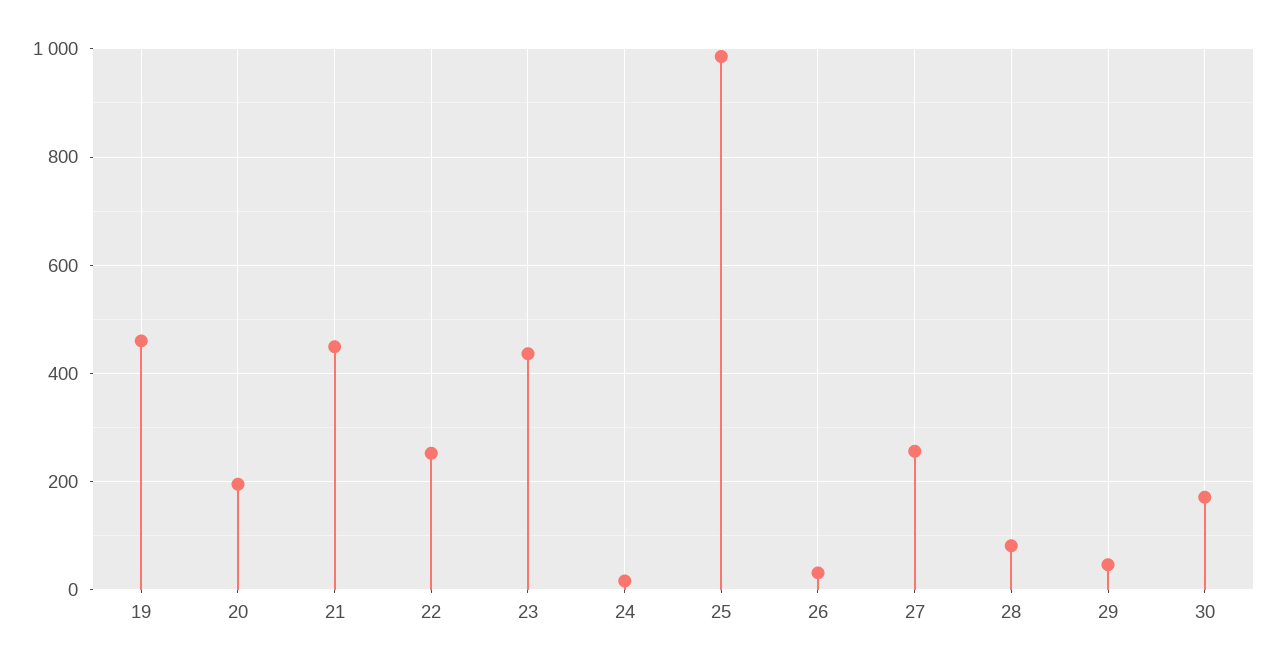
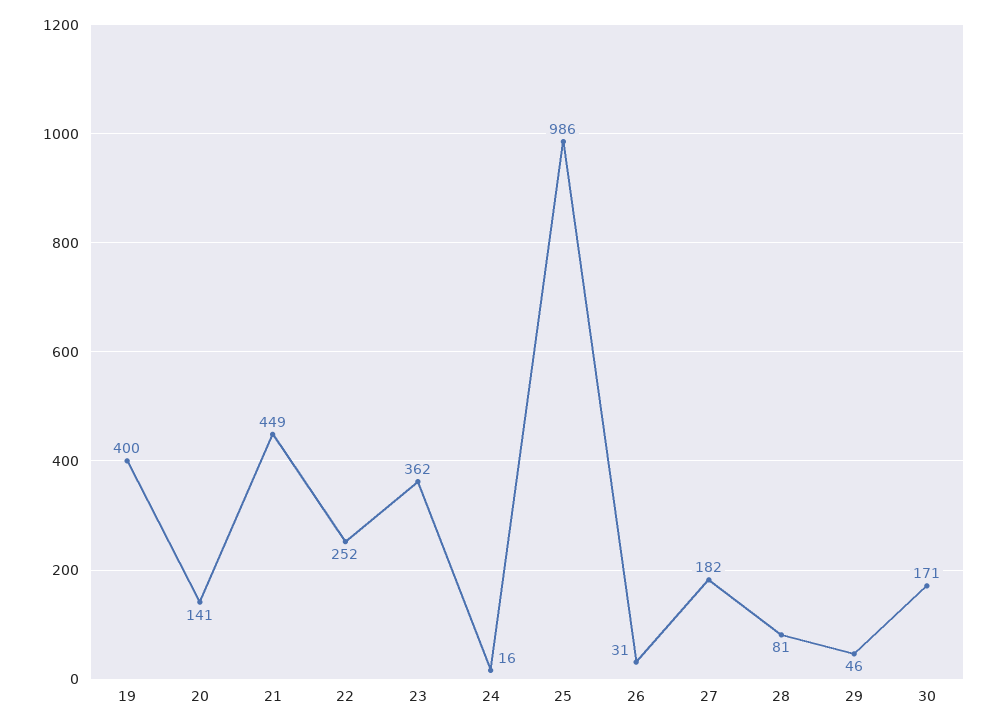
19: 460 -> 400
20: 200 -> 141
23: 440 -> 362
27: 260 -> 182

